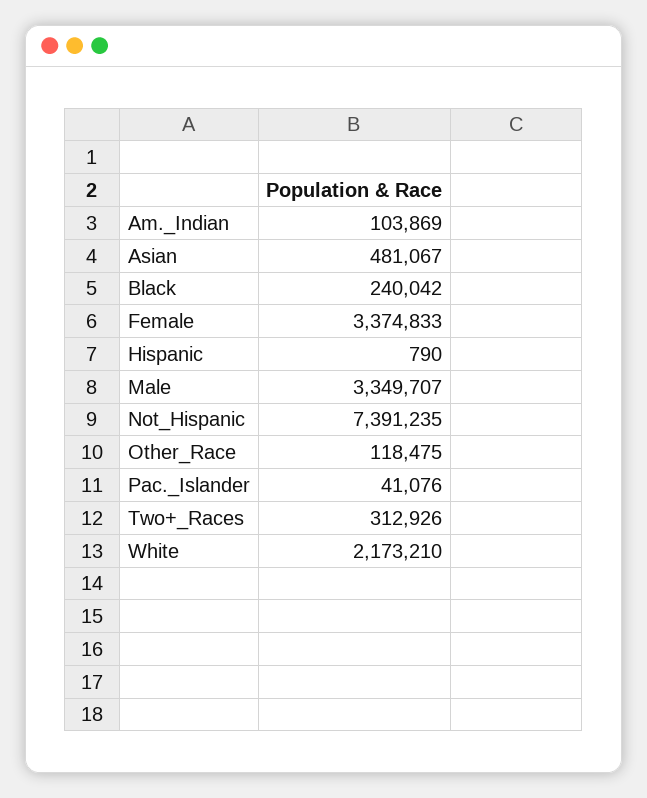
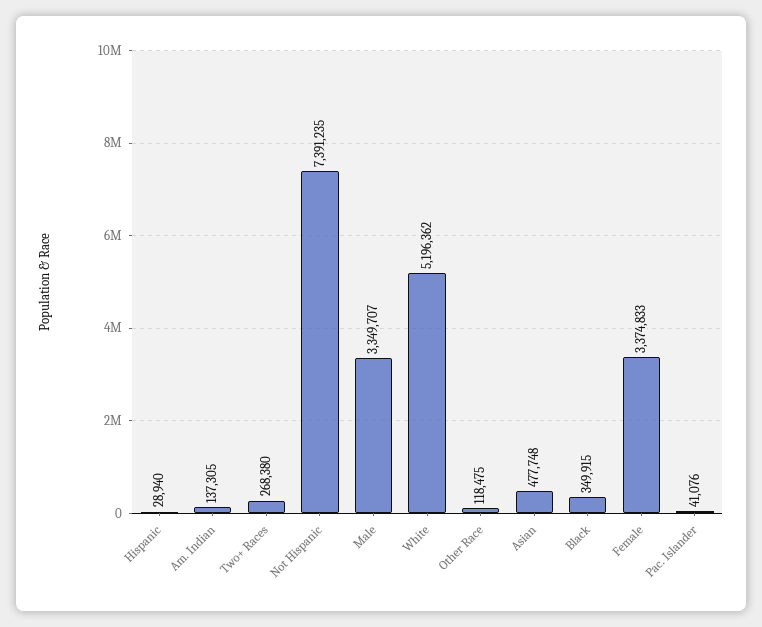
Am._Indian: 103869 -> 137305
Asian: 481067 -> 477748
Black: 240042 -> 349915
Hispanic: 790 -> 28940
Two+_Races: 312926 -> 268380
White: 2173210 -> 5196362

